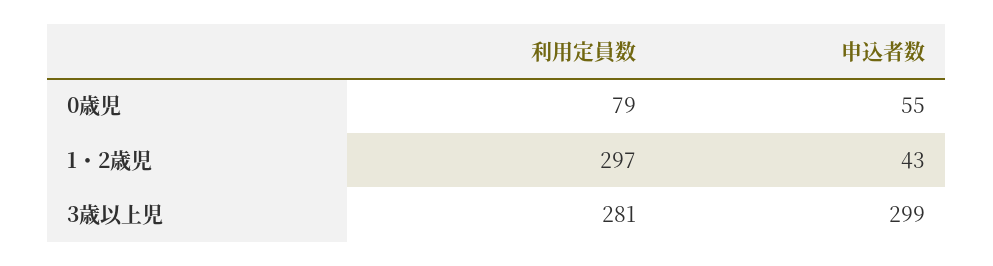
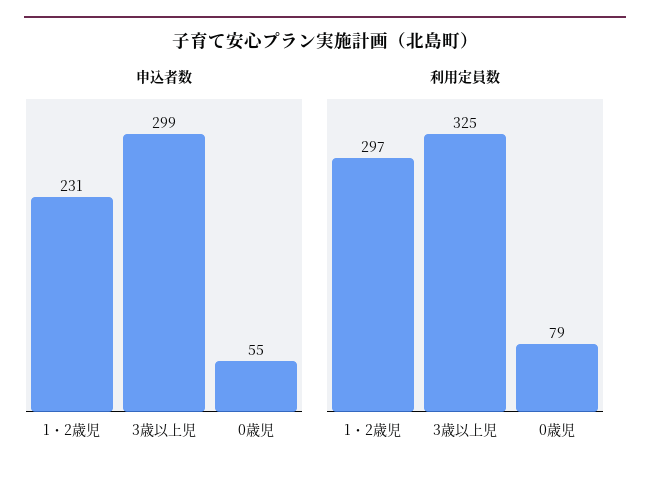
申込者数, 1・2歳児: 43 -> 231
利用定員数, 3歳以上児: 281 -> 325

